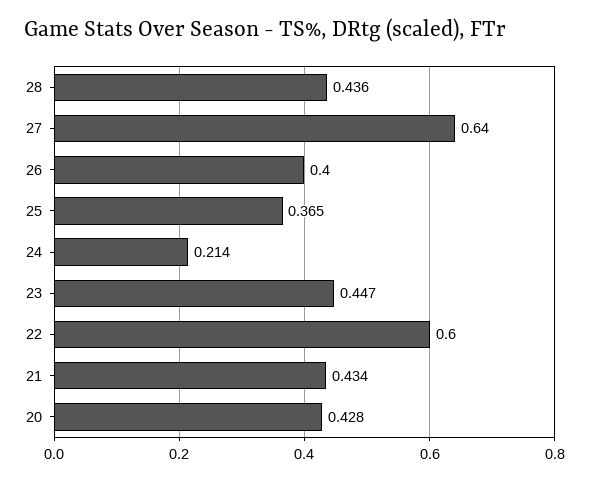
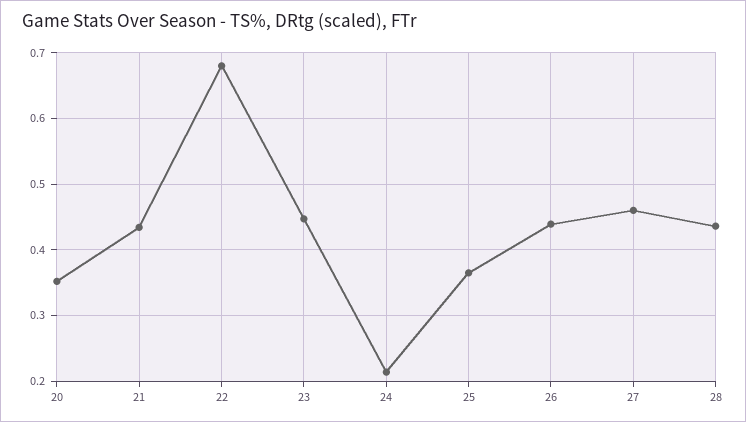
27: 0.64 -> 0.46
26: 0.4 -> 0.44
22: 0.6 -> 0.68
20: 0.428 -> 0.35

